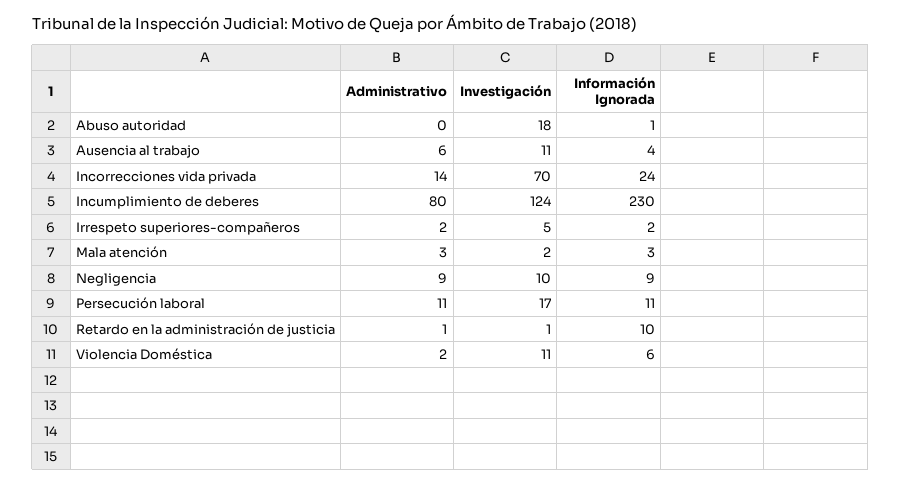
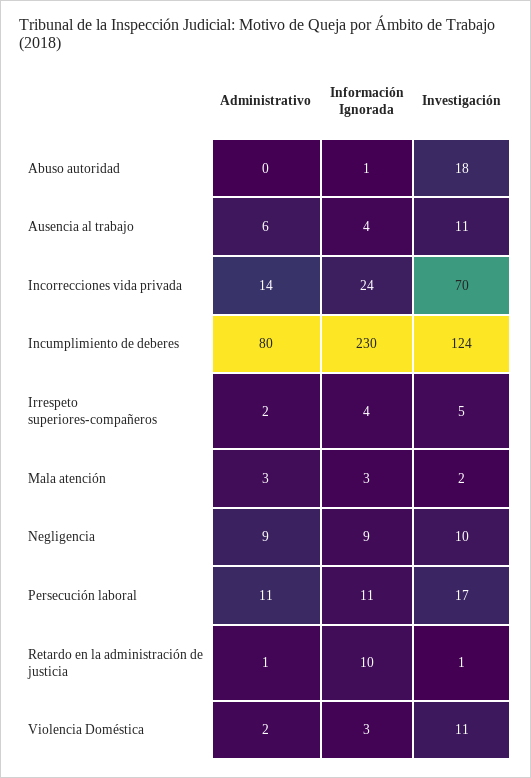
Información Ignorada, Irrespeto superiores-compañeros: 2 -> 4
Información Ignorada, Violencia Doméstica: 6 -> 3

